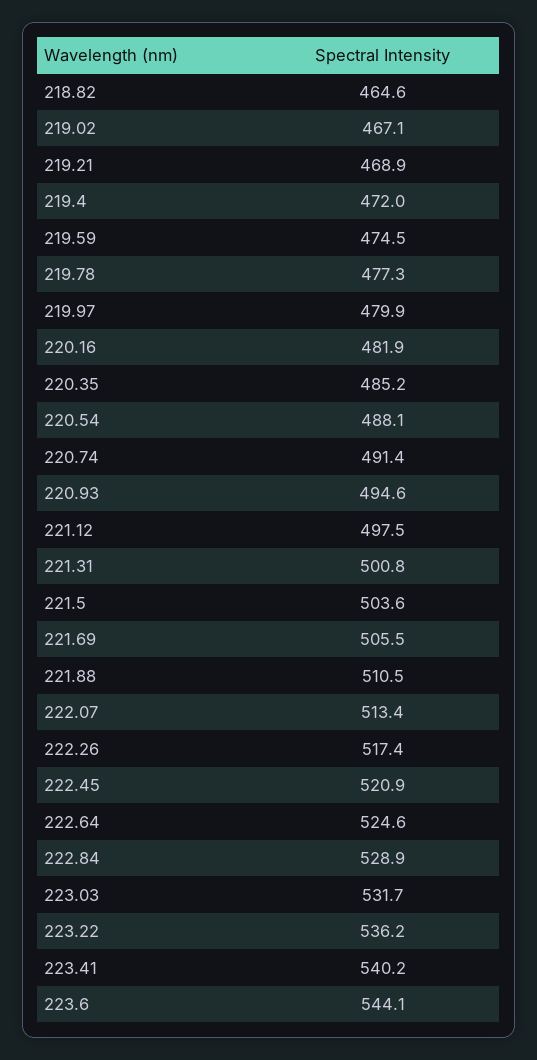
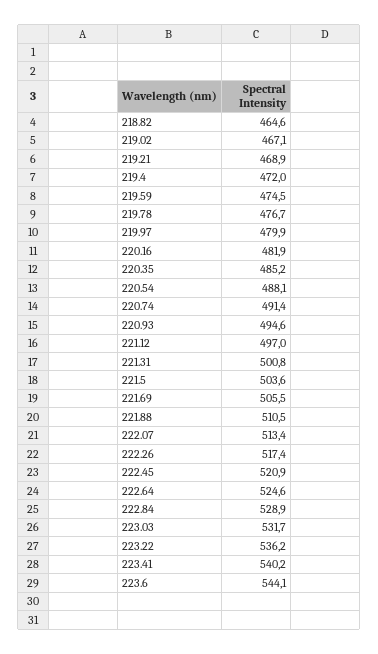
219.78: 477.3 -> 476.7
221.12: 497.5 -> 497

